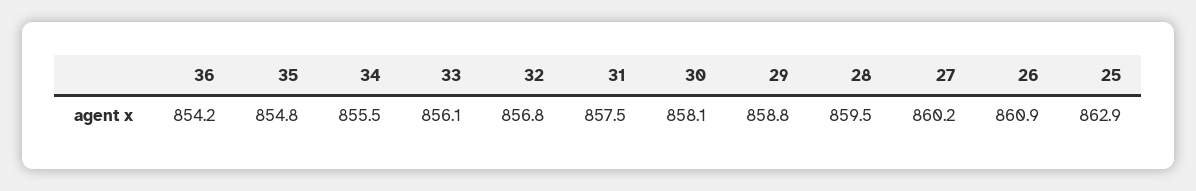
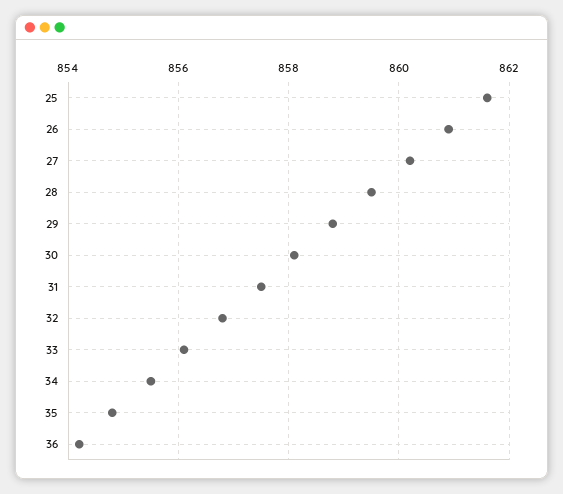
25: 862.9 -> 861.5

